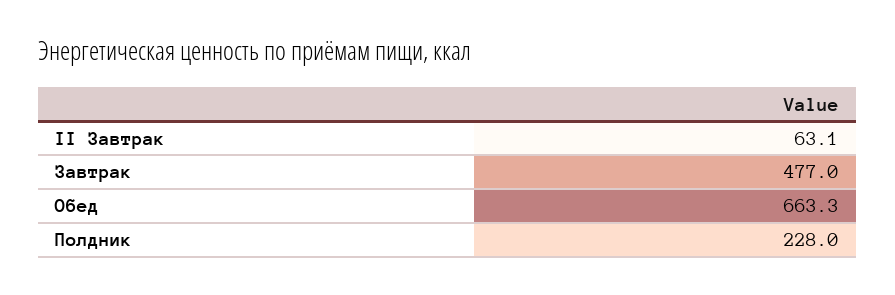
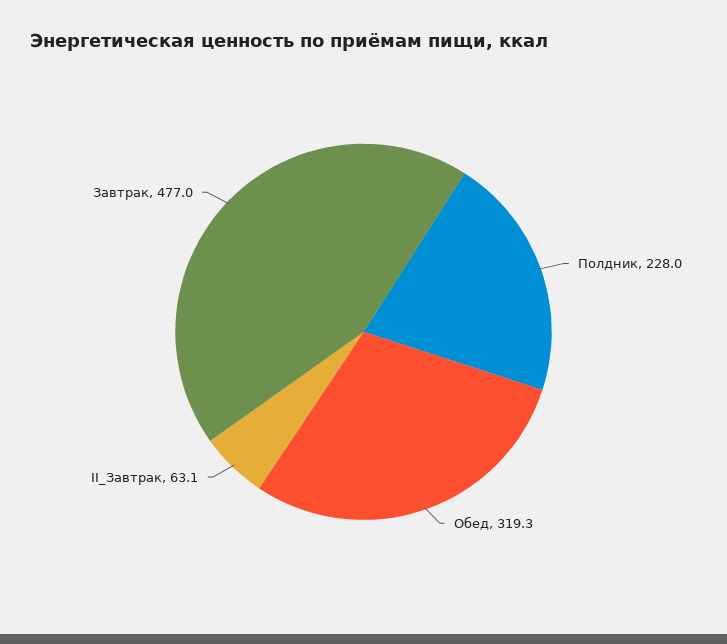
Обед: 663.3 -> 319.3

